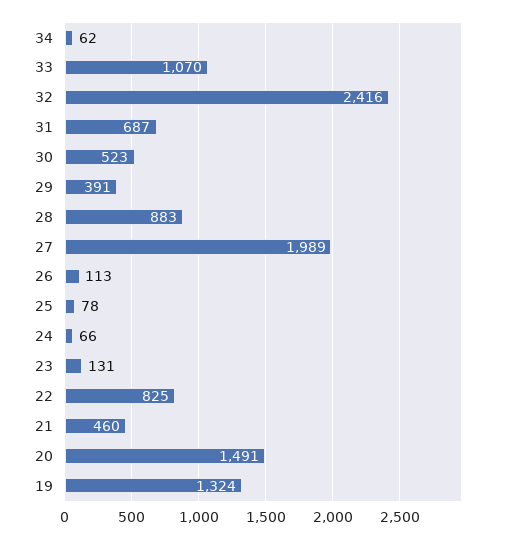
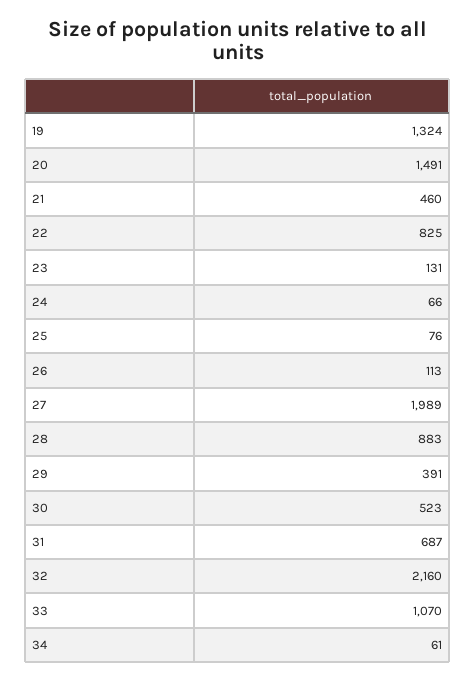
34: 62 -> 61
32: 2416 -> 2160
25: 78 -> 76

